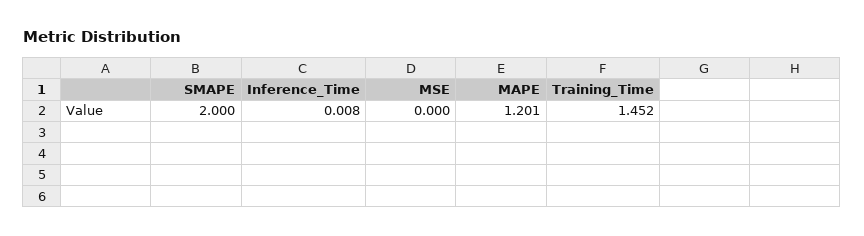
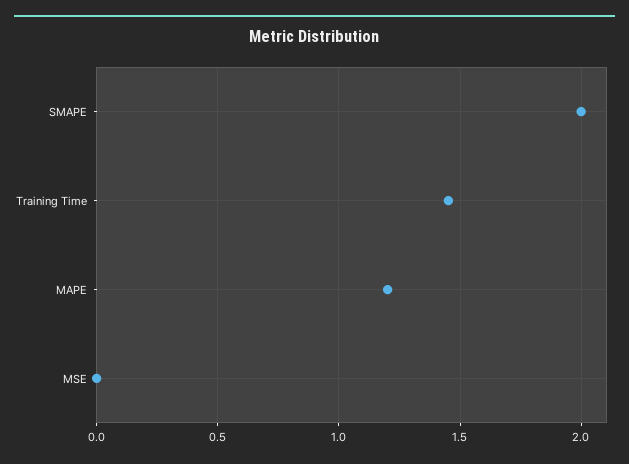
Inference_Time: 0.008 -> none

